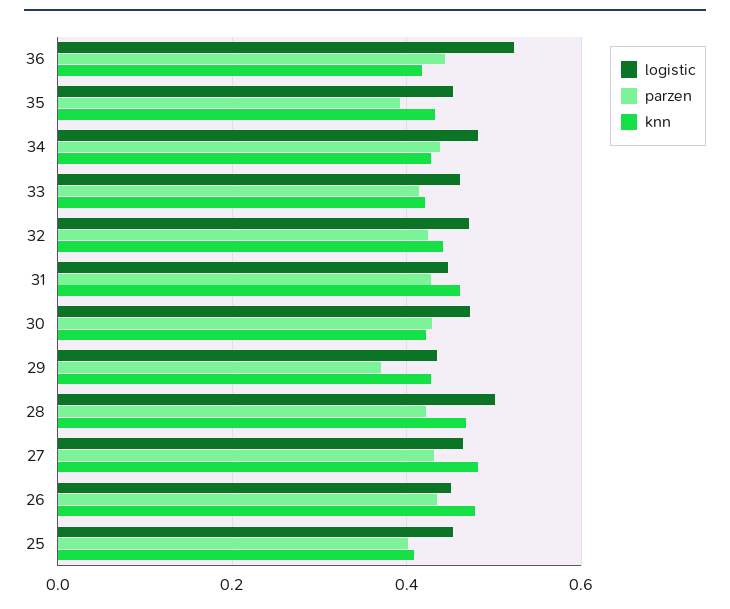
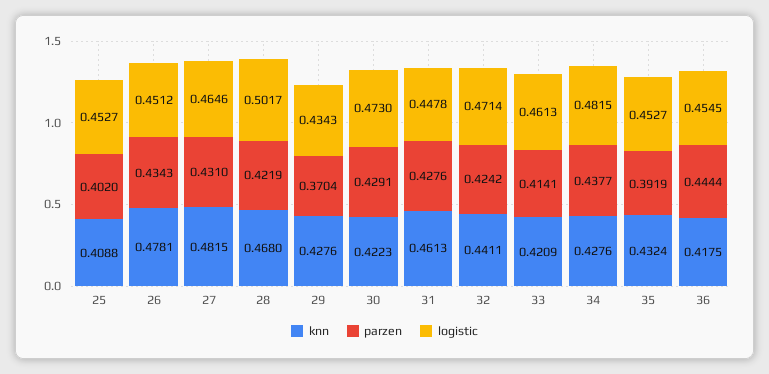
logistic, 36: 0.52 -> 0.4545

